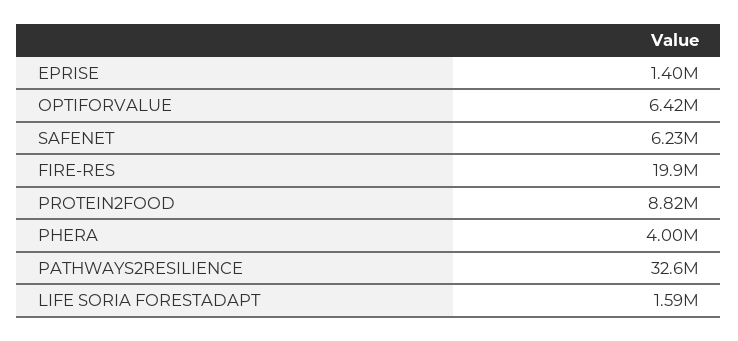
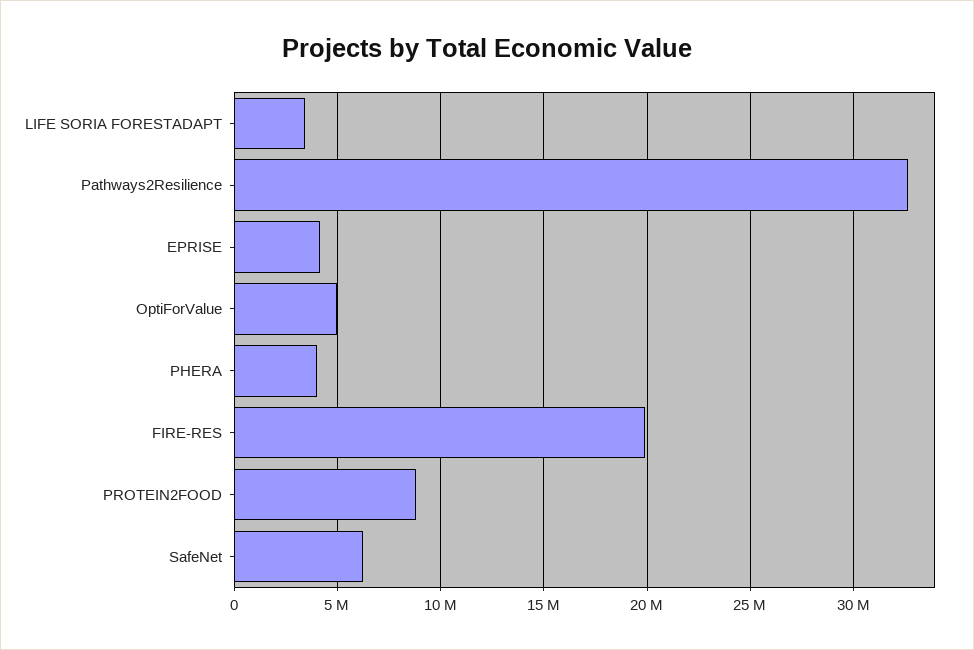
EPRISE: 1400000 -> 4000000
OPTIFORVALUE: 6420000 -> 5000000
LIFE SORIA FORESTADAPT: 1590000 -> 3500000

